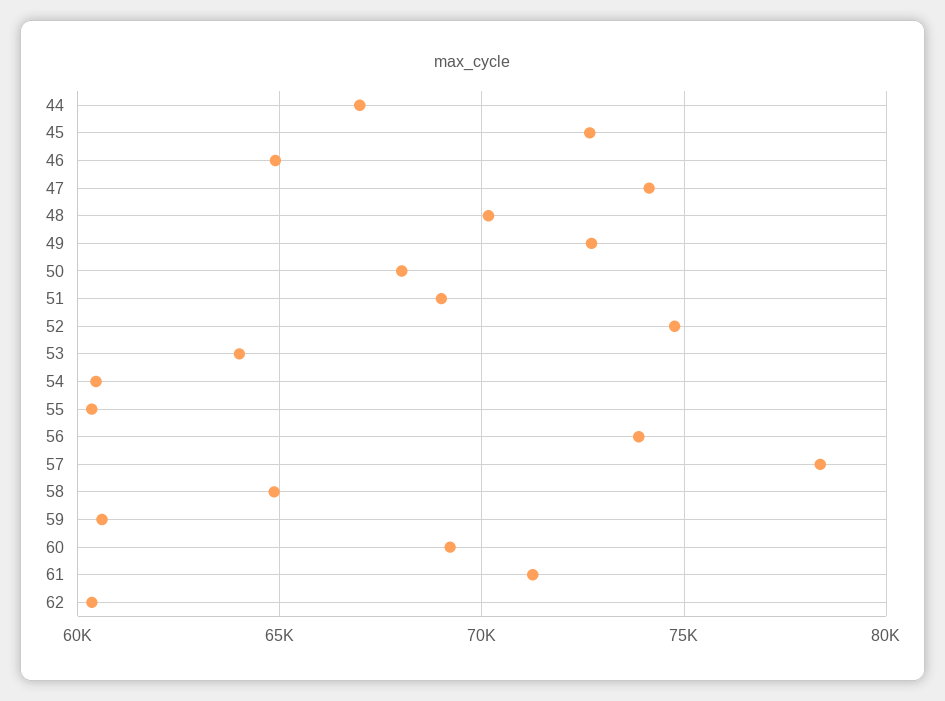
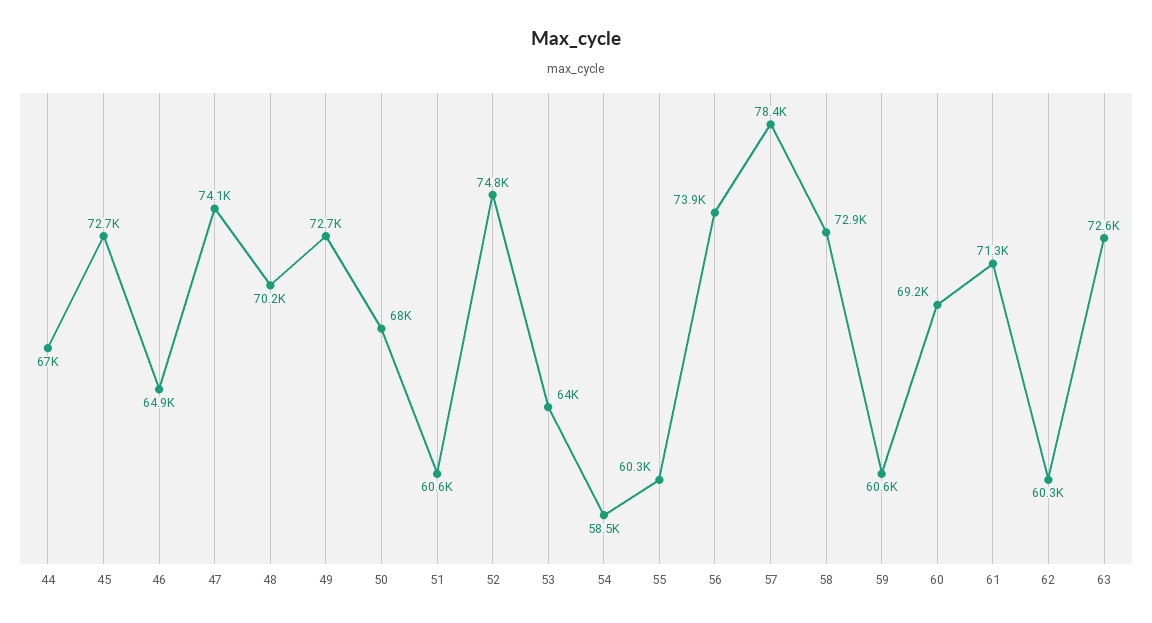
51: 69000 -> 60600
54: 60500 -> 58500
58: 65000 -> 72900
63: none -> 72600

